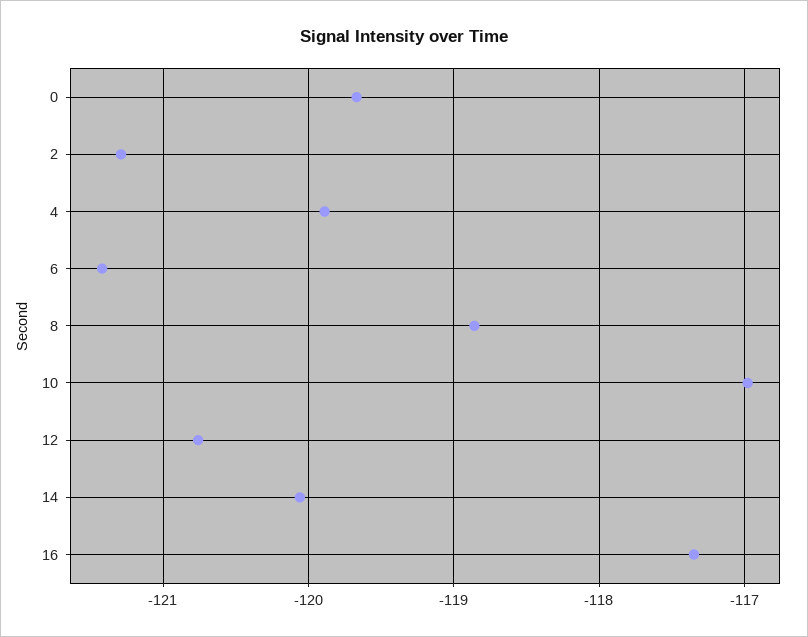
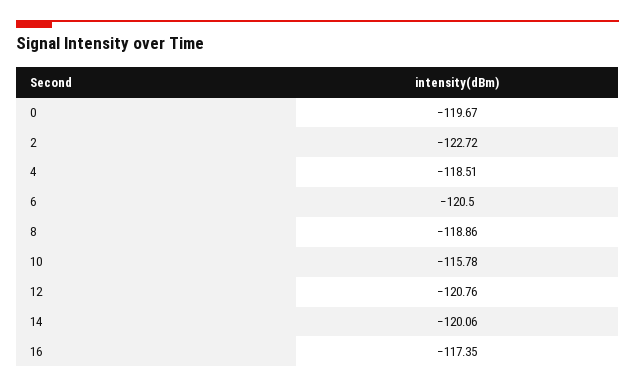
2: -121.3 -> -122.72
4: -119.9 -> -118.51
6: -121.4 -> -120.5
10: -117 -> -115.78

